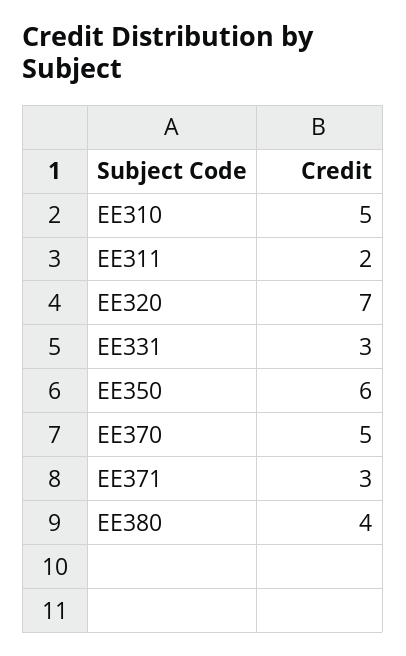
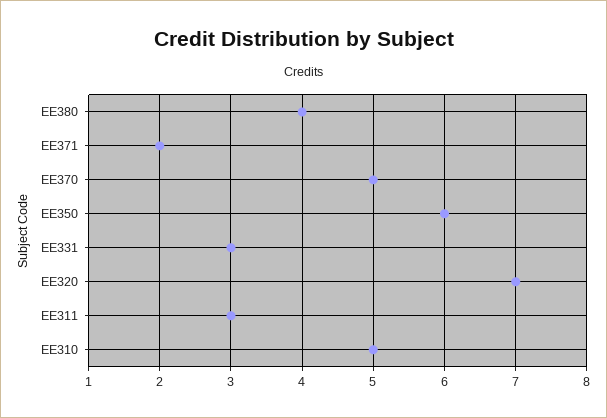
EE311: 2 -> 3
EE371: 3 -> 2

